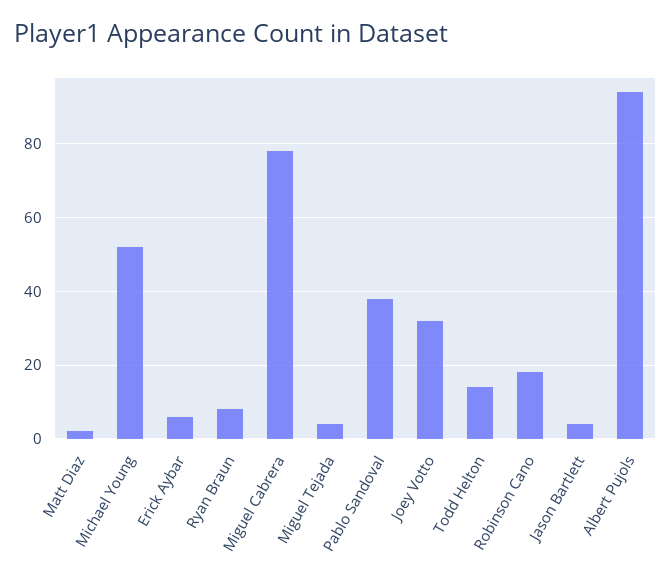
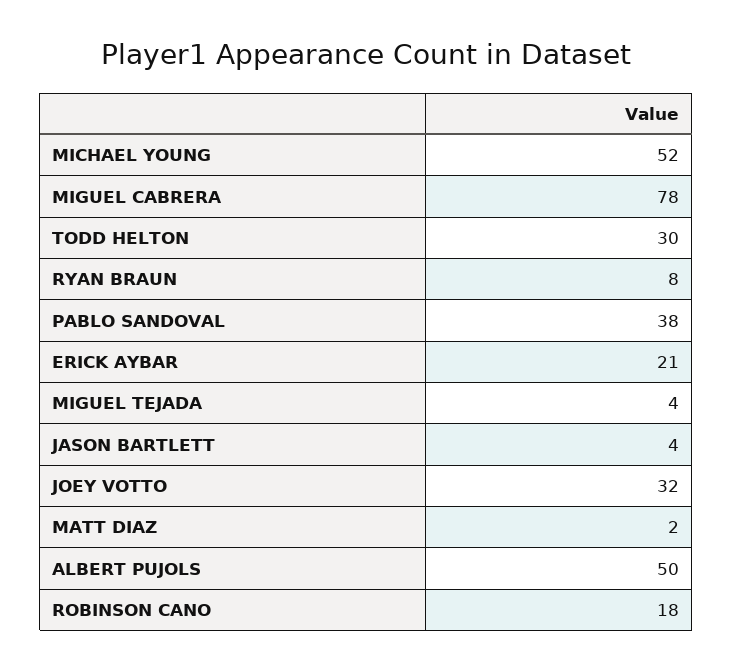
Erick Aybar: 5 -> 21
Todd Helton: 15 -> 30
Albert Pujols: 95 -> 50

